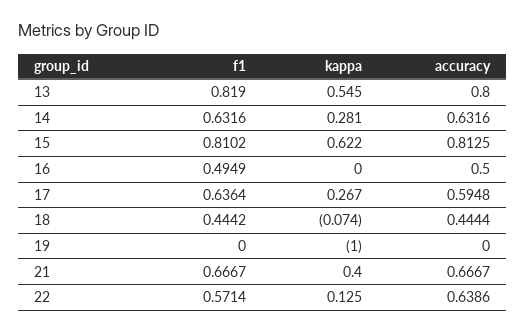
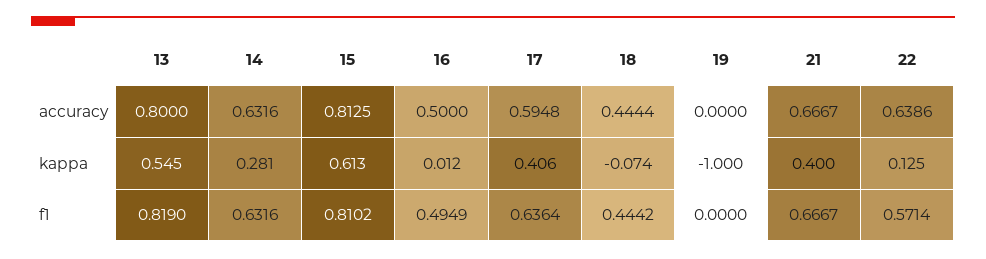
kappa, 15: 0.622 -> 0.613
kappa, 16: 0 -> 0.012
kappa, 17: 0.267 -> 0.406

